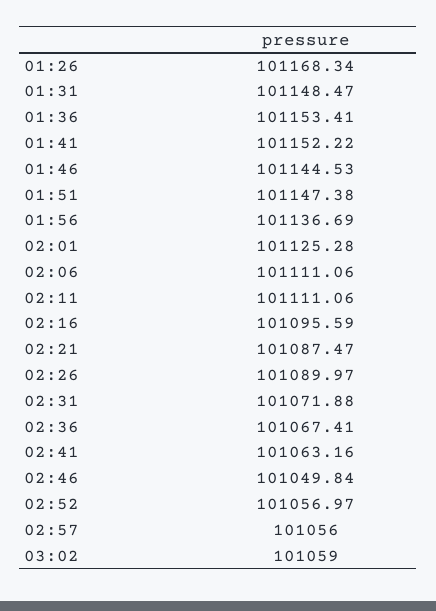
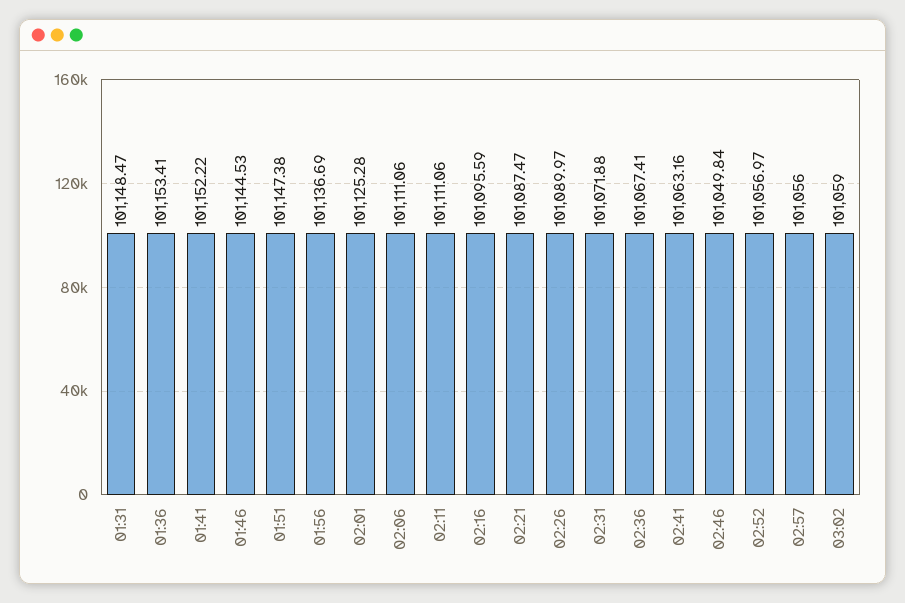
01:26: 101168.34 -> none

